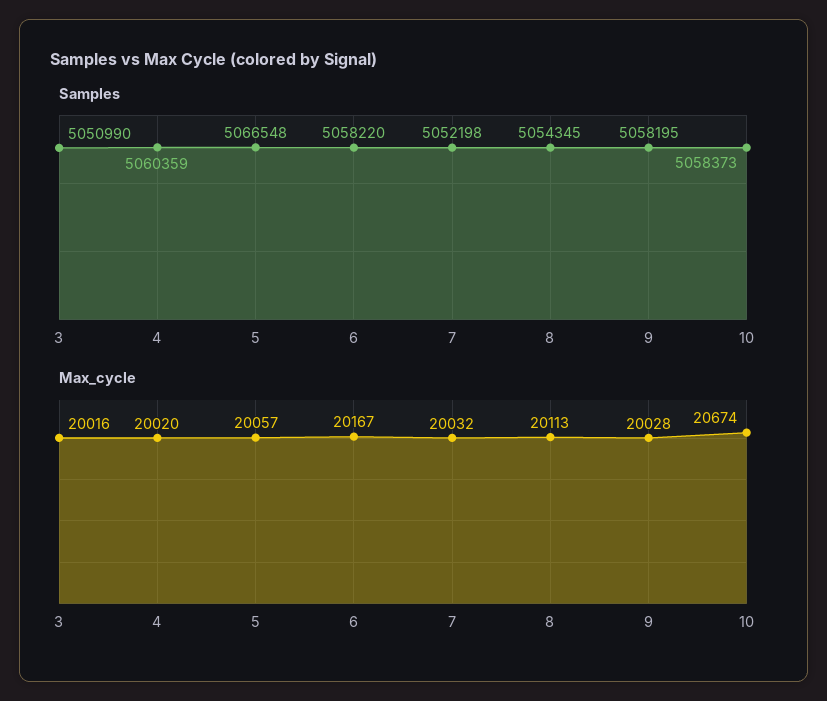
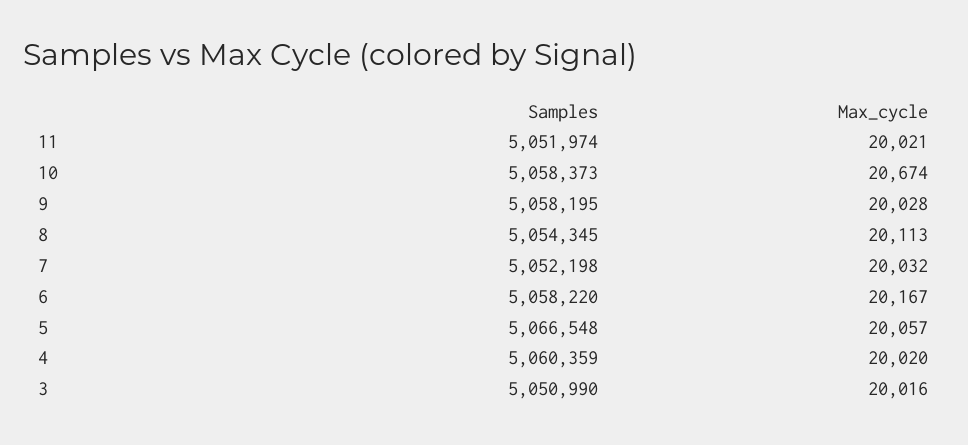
Samples, 11: none -> 5051974
Max_cycle, 11: none -> 20021

